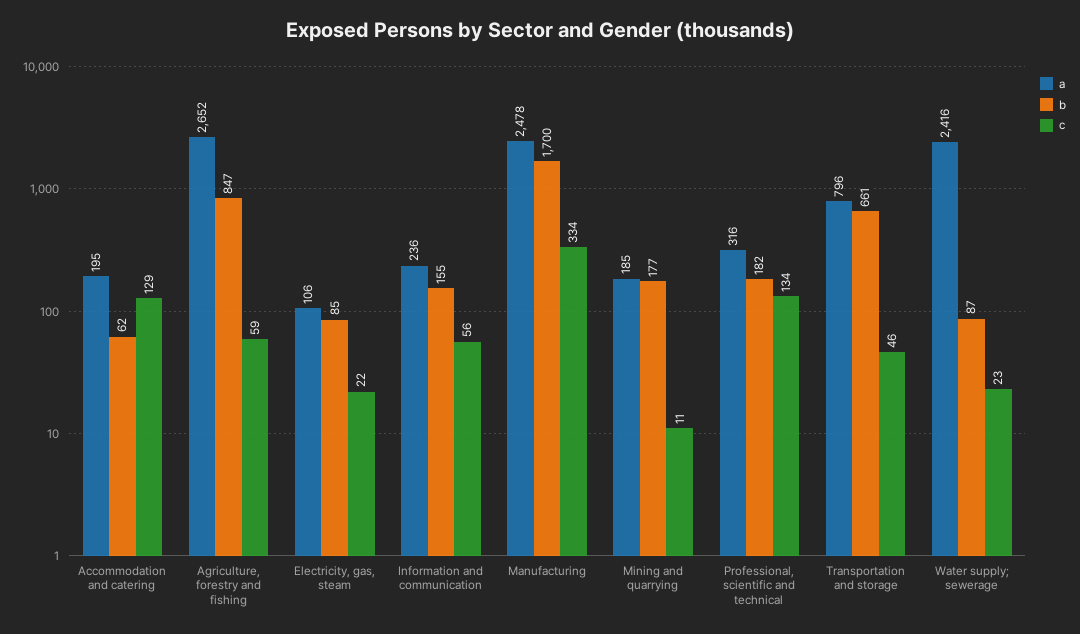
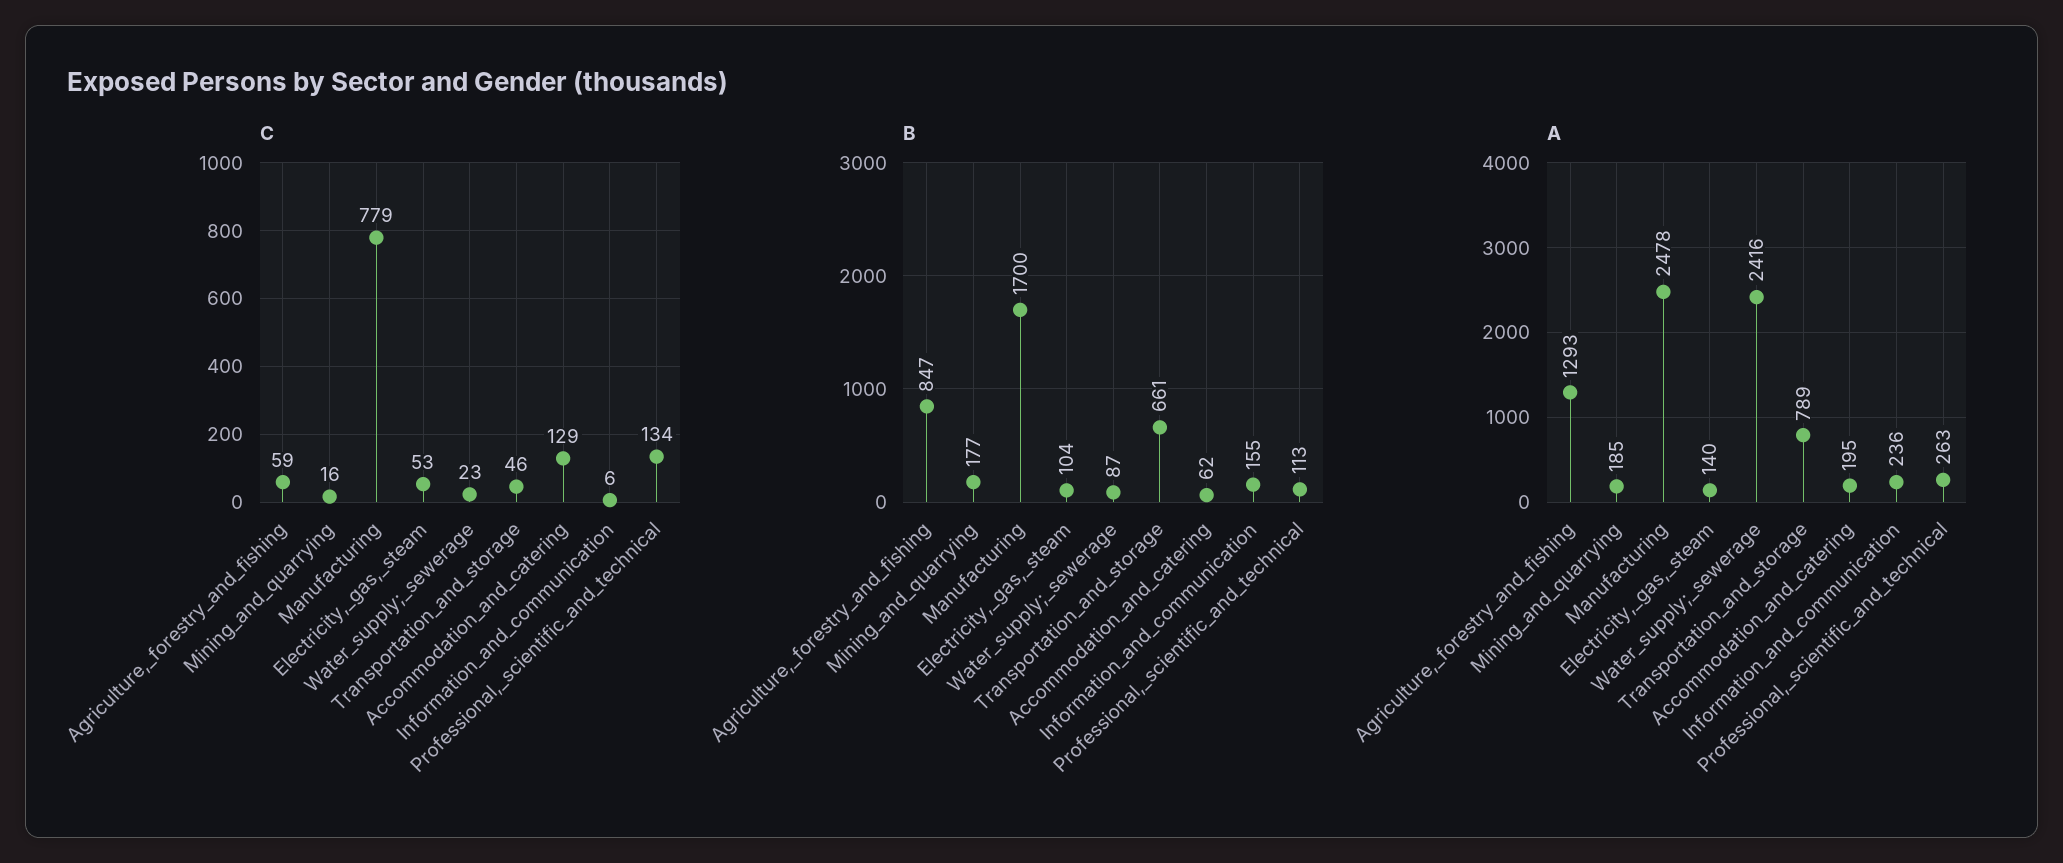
a, Agriculture, forestry and fishing: 2652 -> 1293
a, Electricity, gas, steam: 106 -> 140
b, Electricity, gas, steam: 85 -> 104
c, Electricity, gas, steam: 22 -> 53
c, Information and communication: 56 -> 6
c, Manufacturing: 334 -> 779
c, Mining and quarrying: 11 -> 16
a, Professional, scientific and technical: 316 -> 263
b, Professional, scientific and technical: 182 -> 113
a, Transportation and storage: 796 -> 789

